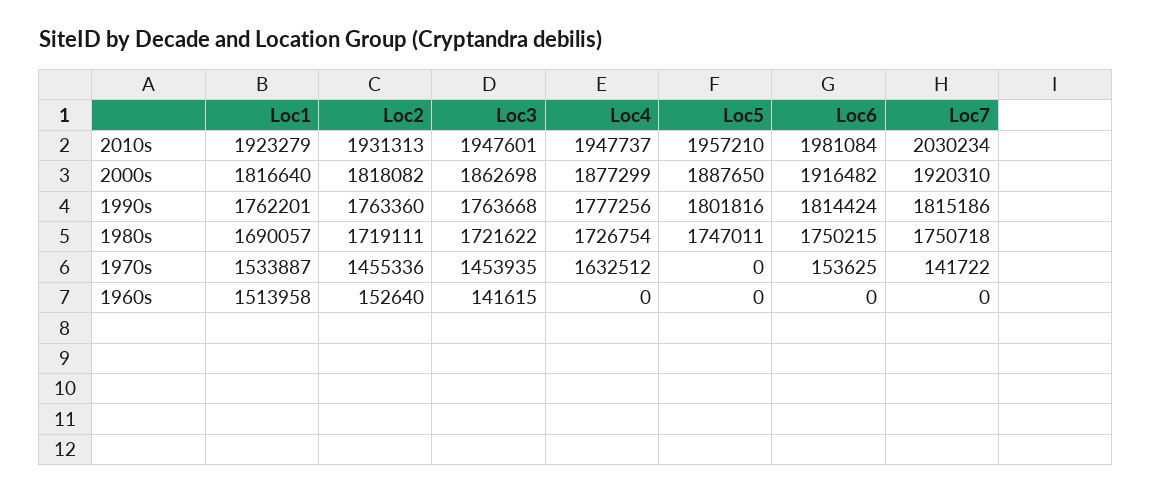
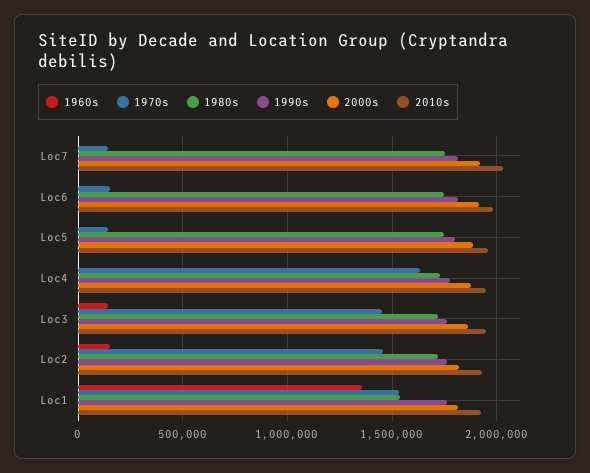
1980s, Loc1: 1690057 -> 1550000
1970s, Loc5: 0 -> 150000
1960s, Loc1: 1513958 -> 1350000

